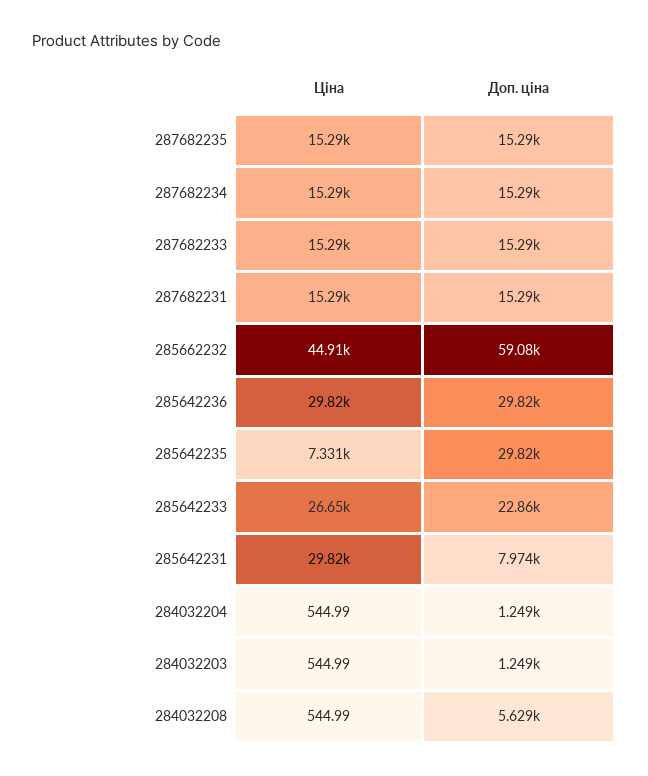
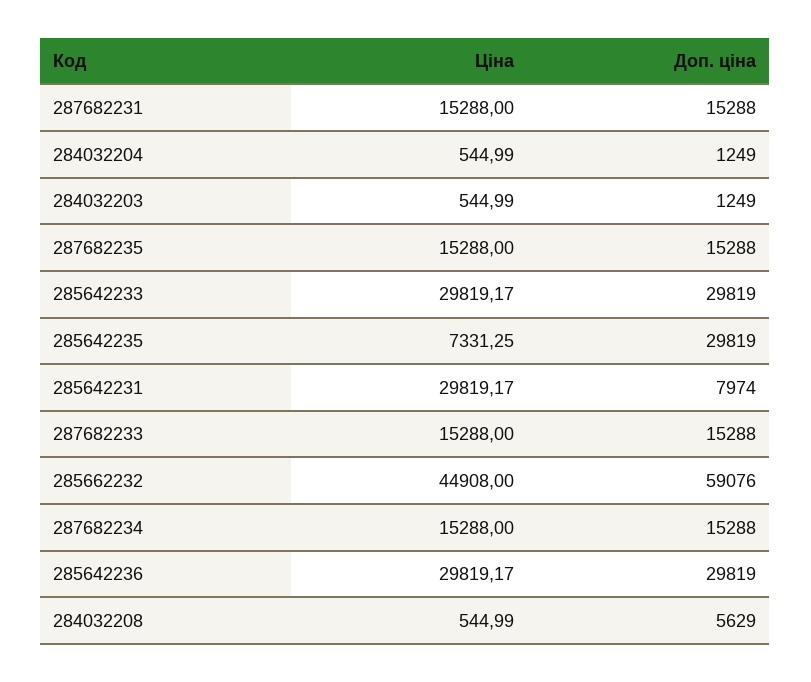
Ціна, 285642233: 26650 -> 29819.17
Доп. ціна, 285642233: 22860 -> 29819

